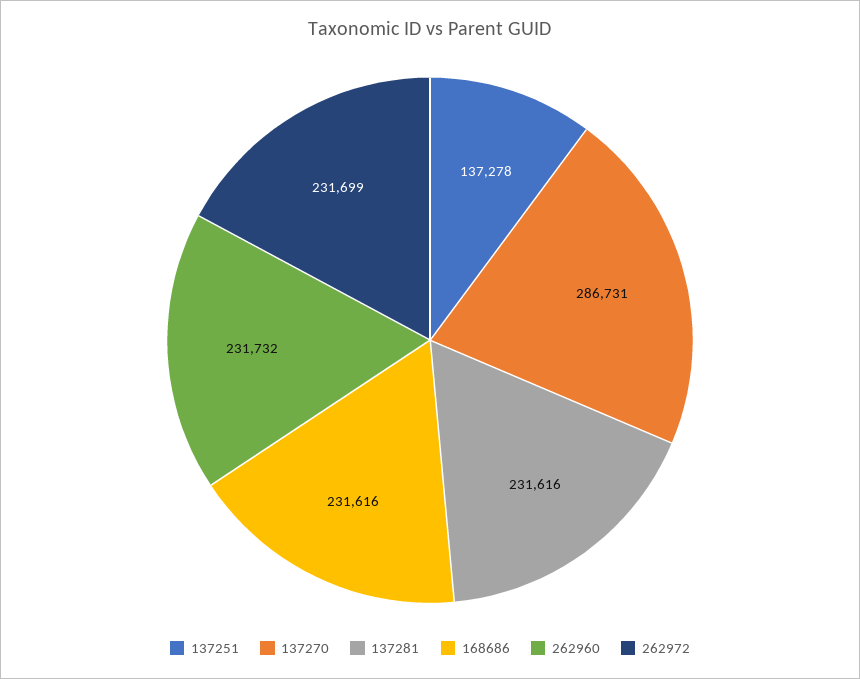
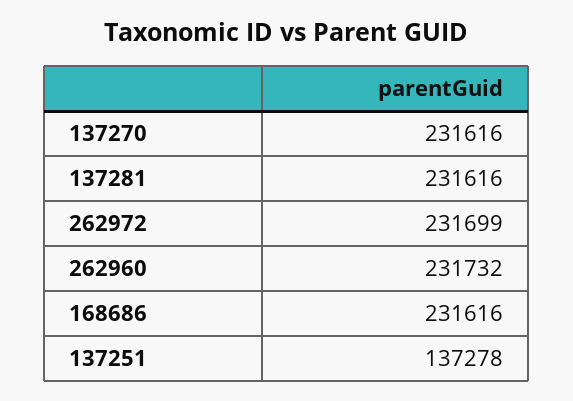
137270: 286731 -> 231616

